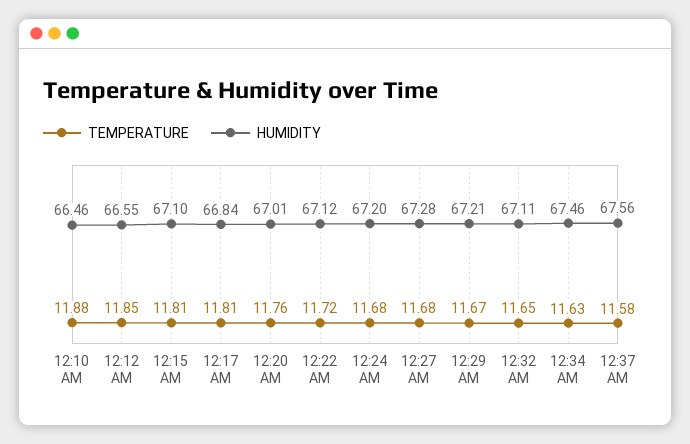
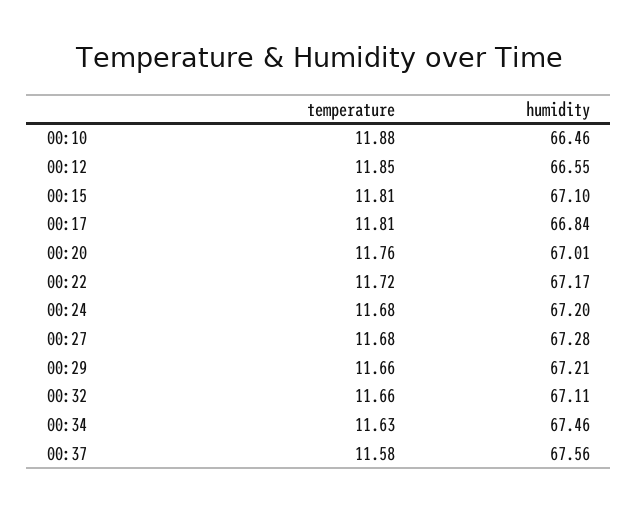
HUMIDITY, 12:22 AM: 67.12 -> 67.17
TEMPERATURE, 12:29 AM: 11.67 -> 11.66
TEMPERATURE, 12:32 AM: 11.65 -> 11.66

